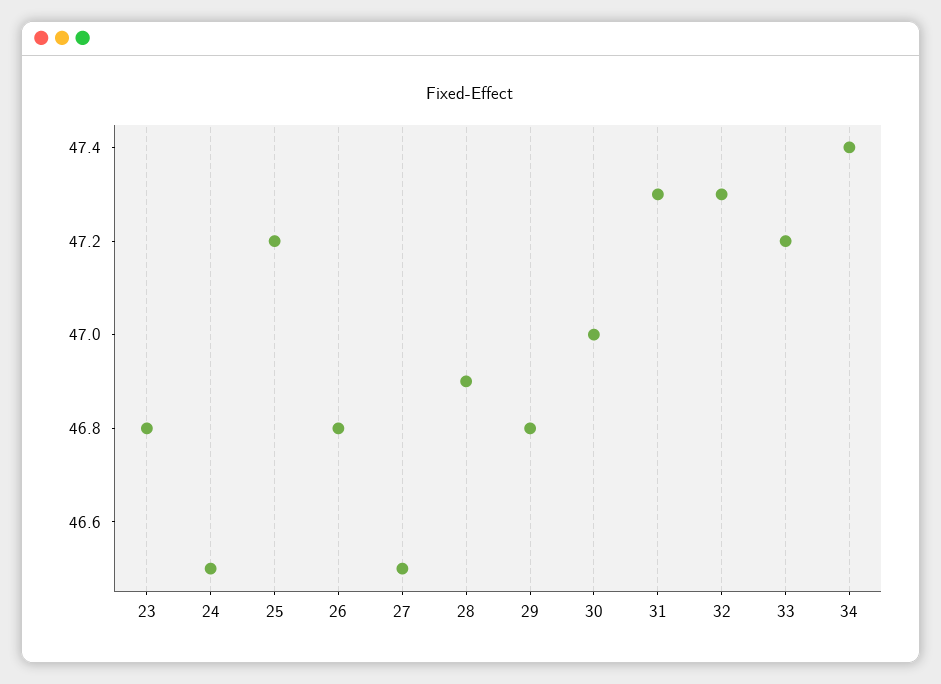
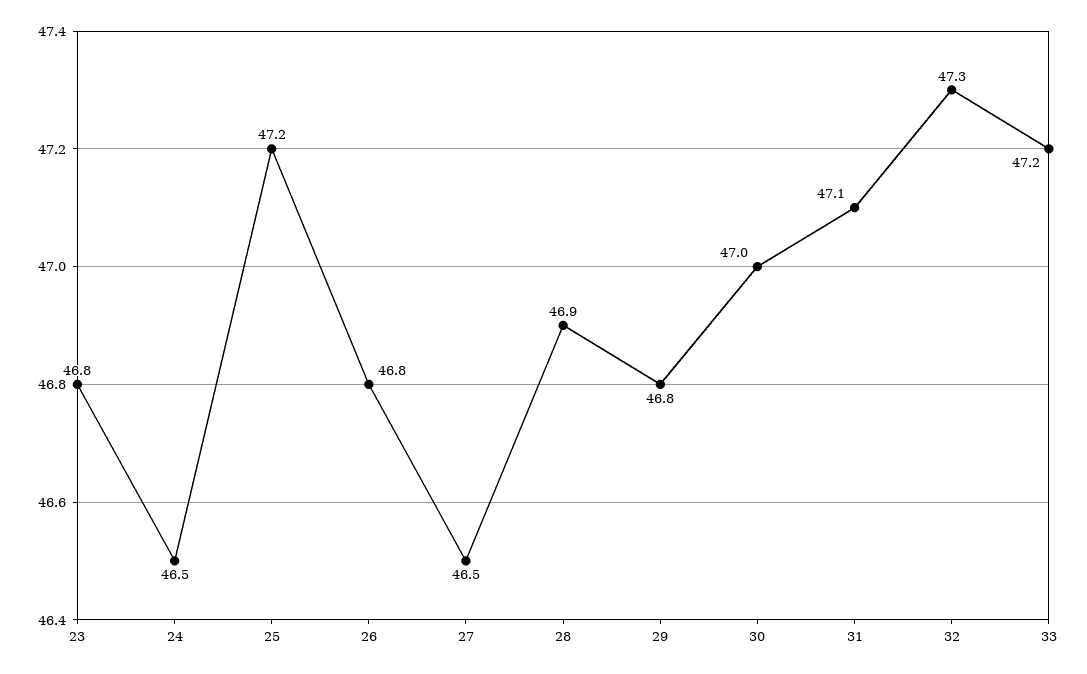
31: 47.3 -> 47.1
34: 47.4 -> none

